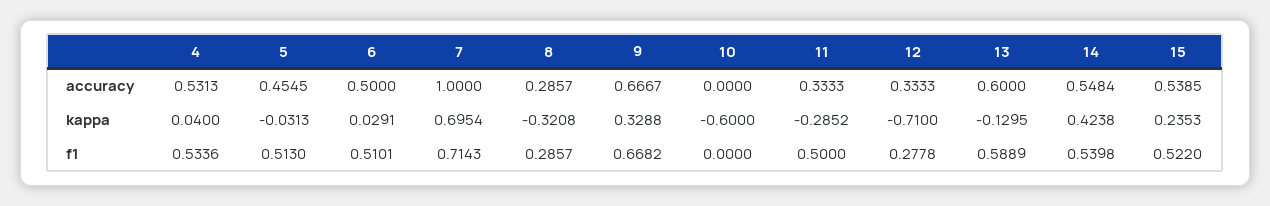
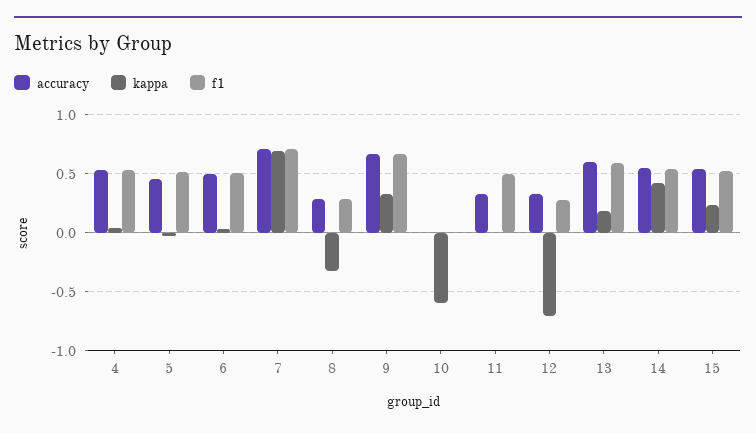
accuracy, 7: 1 -> 0.7
kappa, 11: -0.2852 -> 0
kappa, 13: -0.1295 -> 0.2

